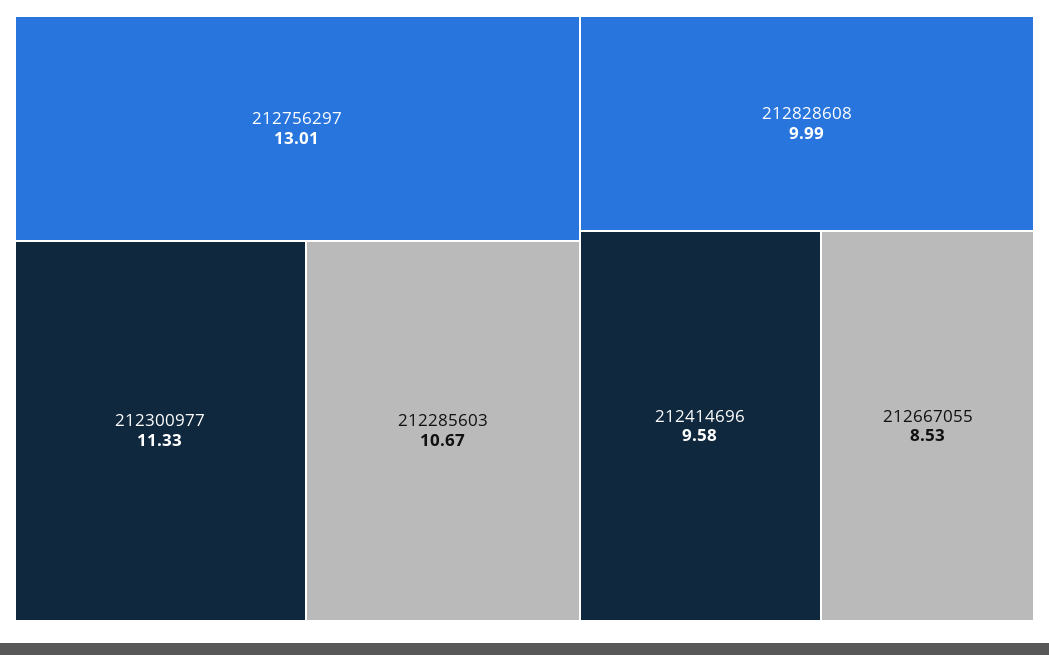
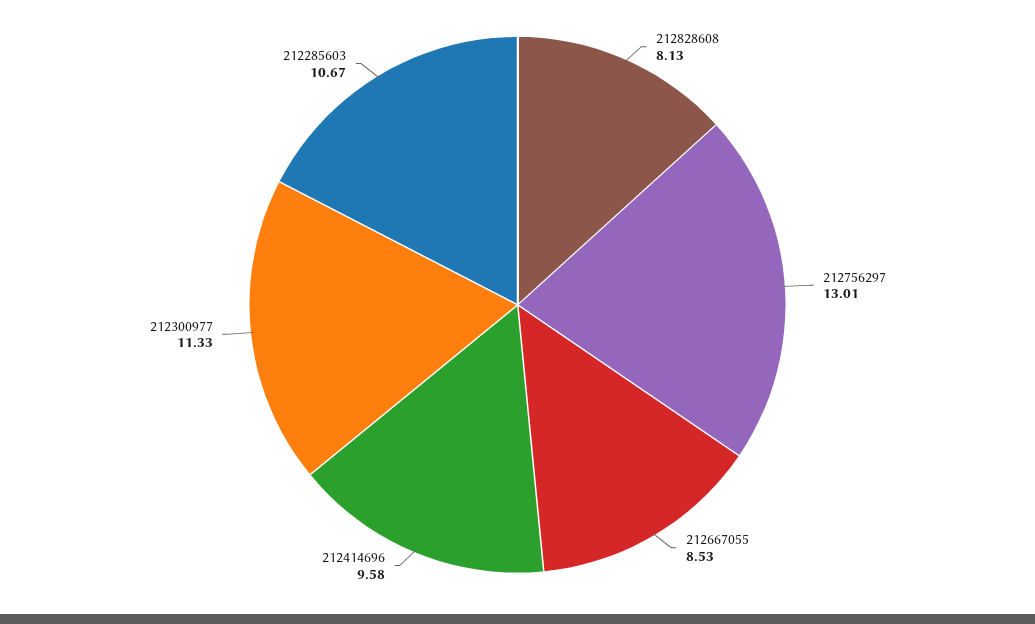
212828608: 9.99 -> 8.13

